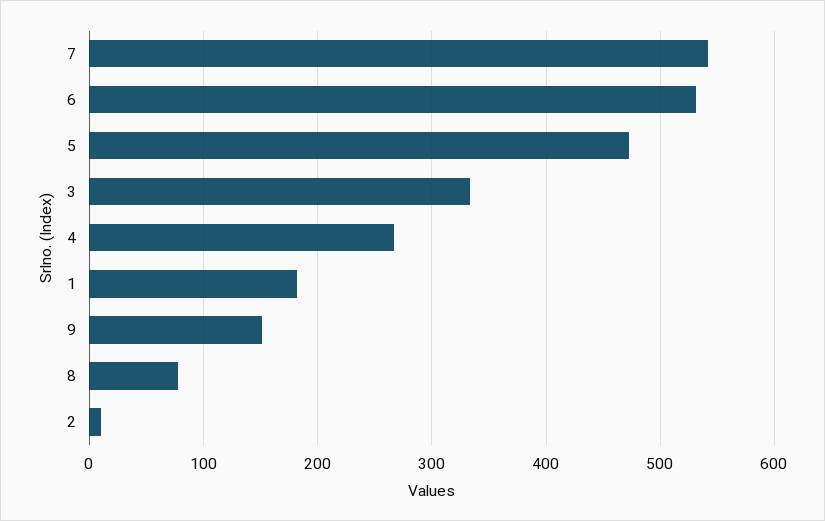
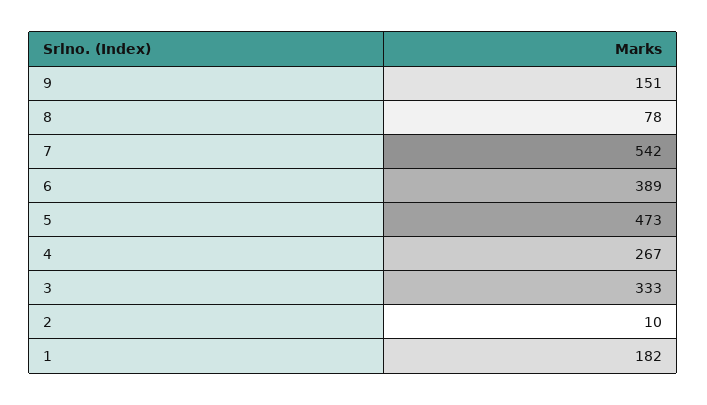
6: 530 -> 389

